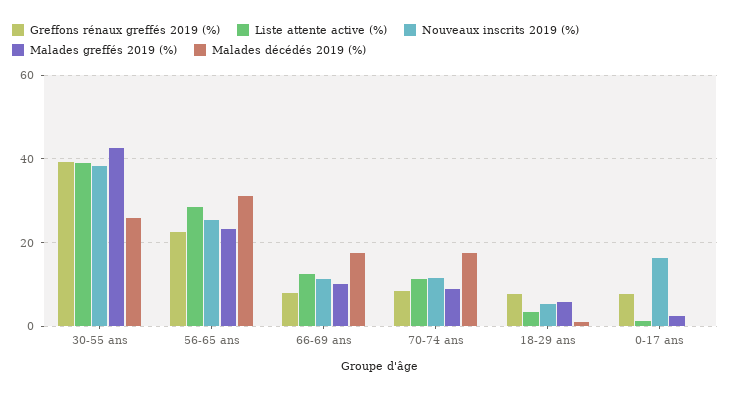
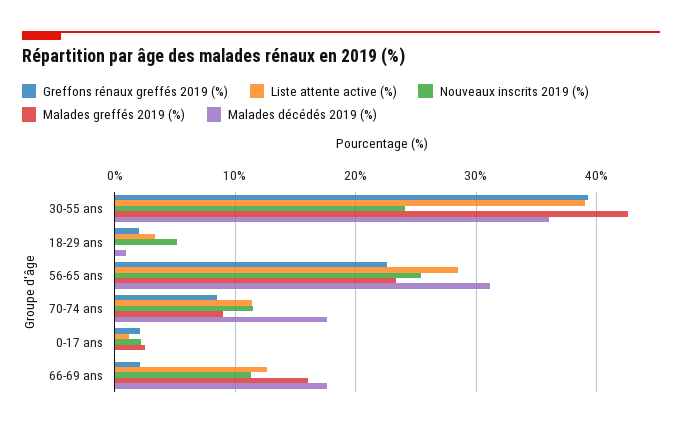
Nouveaux inscrits 2019 (%), 30-55 ans: 38 -> 24
Malades décédés 2019 (%), 30-55 ans: 26 -> 36
Greffons rénaux greffés 2019 (%), 66-69 ans: 8 -> 2
Malades greffés 2019 (%), 66-69 ans: 10 -> 16
Greffons rénaux greffés 2019 (%), 18-29 ans: 8 -> 2
Malades greffés 2019 (%), 18-29 ans: 6 -> 0
Greffons rénaux greffés 2019 (%), 0-17 ans: 8 -> 2
Nouveaux inscrits 2019 (%), 0-17 ans: 16 -> 2

